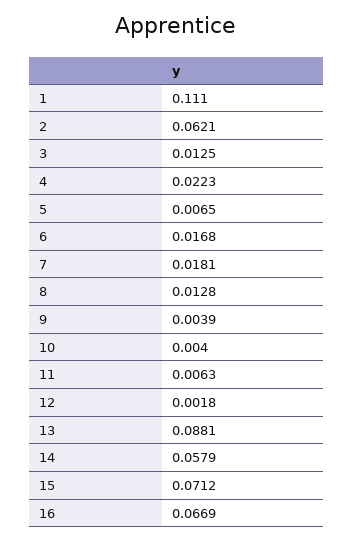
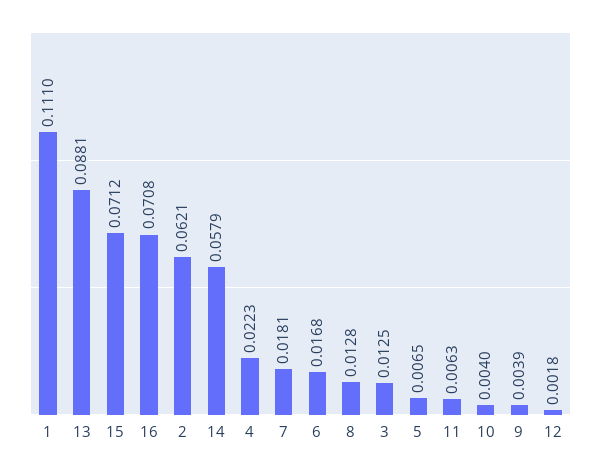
16: 0.0669 -> 0.0708

